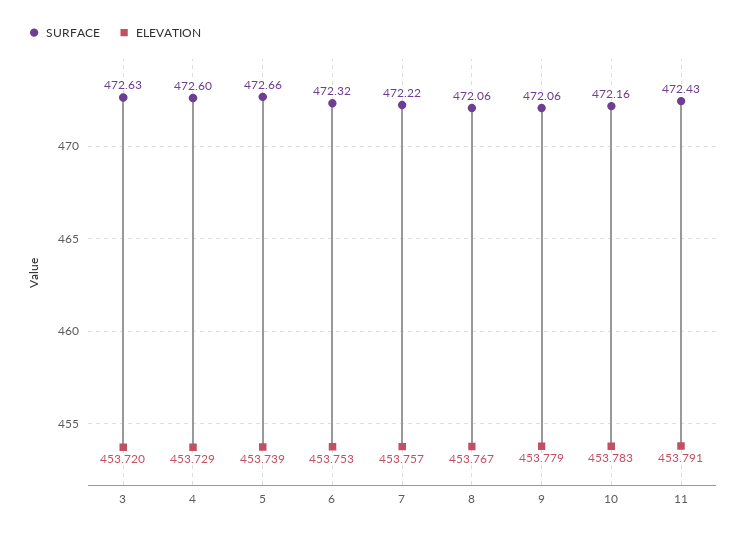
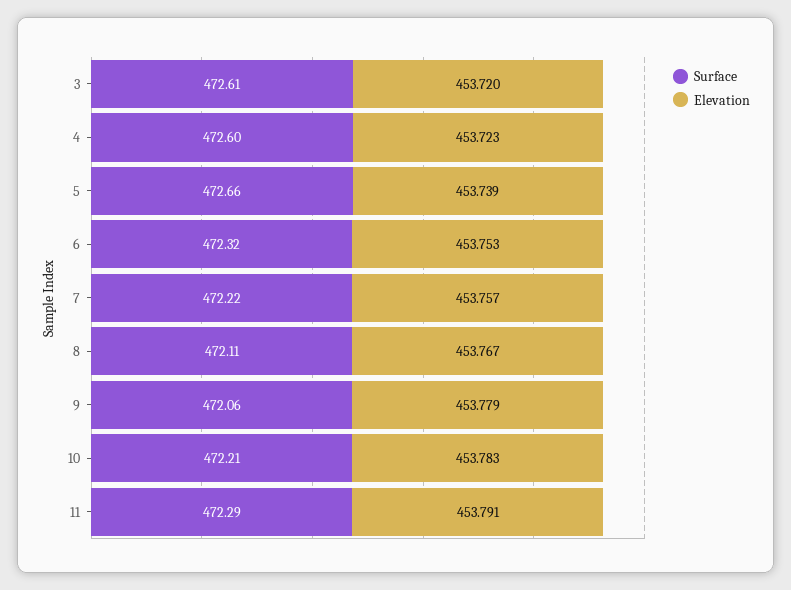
SURFACE, 3: 472.63 -> 472.61
ELEVATION, 4: 453.729 -> 453.723
SURFACE, 8: 472.06 -> 472.11
SURFACE, 10: 472.16 -> 472.21
SURFACE, 11: 472.43 -> 472.29

